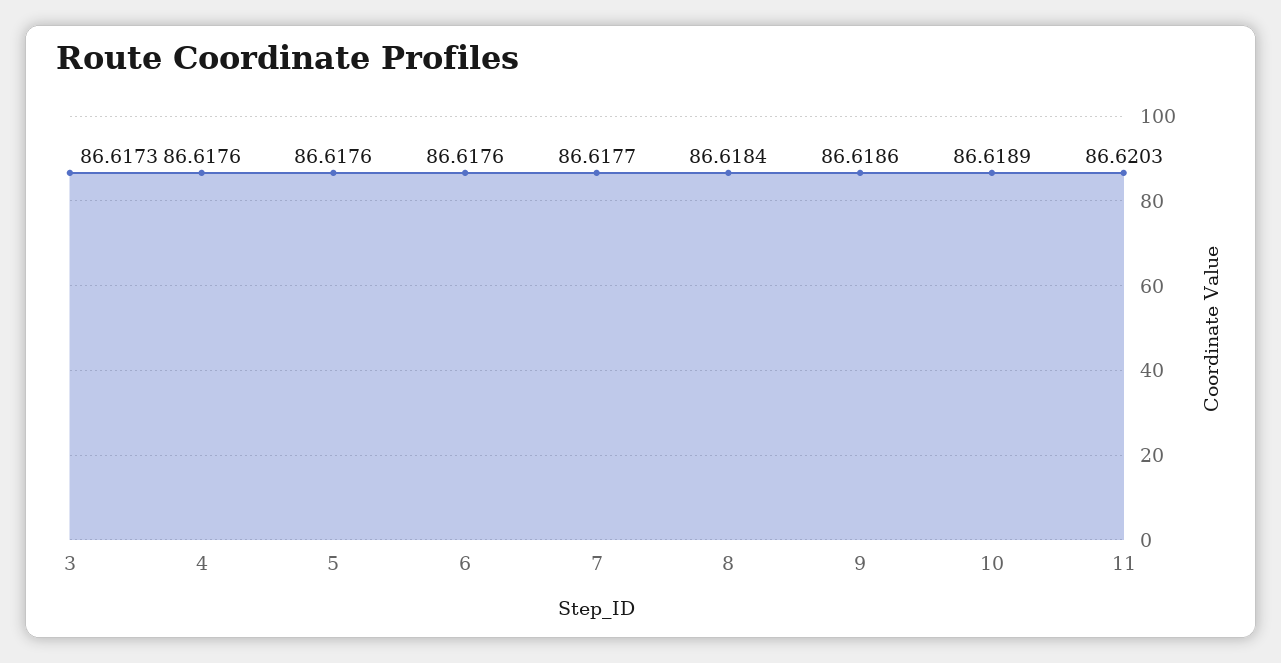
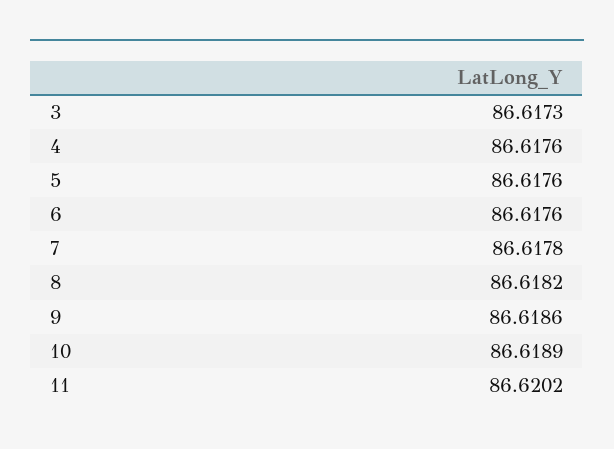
7: 86.6177 -> 86.6178
8: 86.6184 -> 86.6182
11: 86.6203 -> 86.6202

